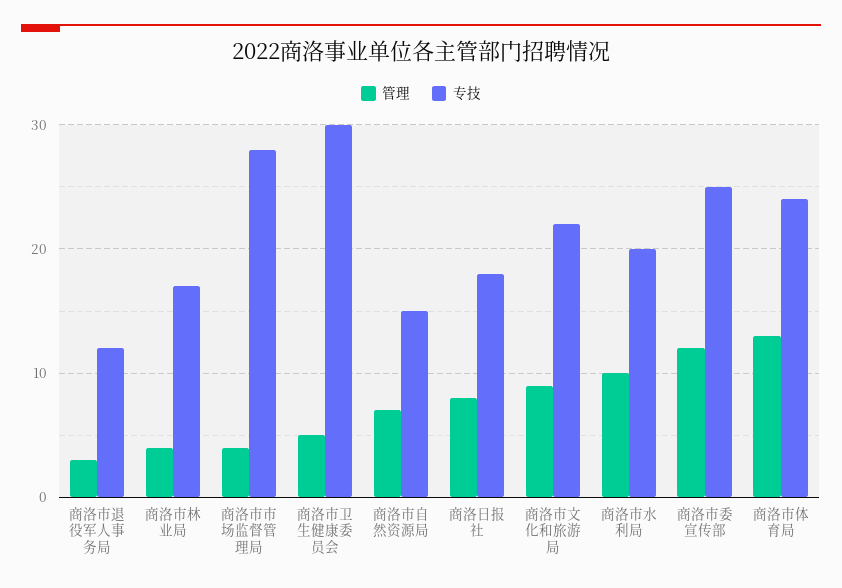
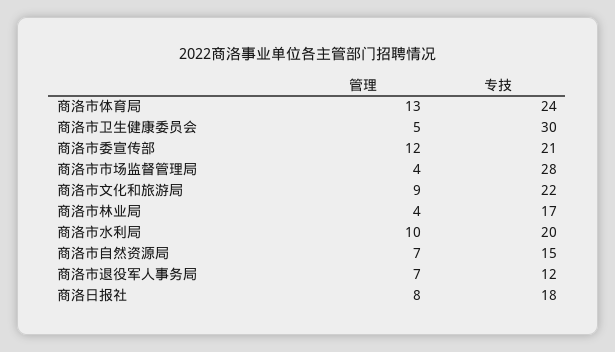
管理, 商洛市退役军人事务局: 3 -> 7
专技, 商洛市委宣传部: 25 -> 21

